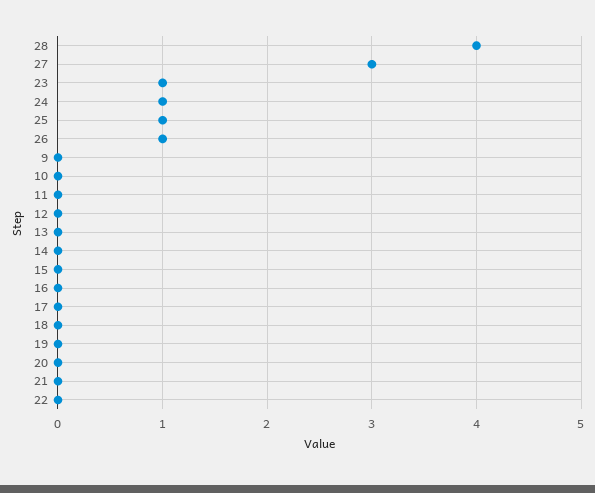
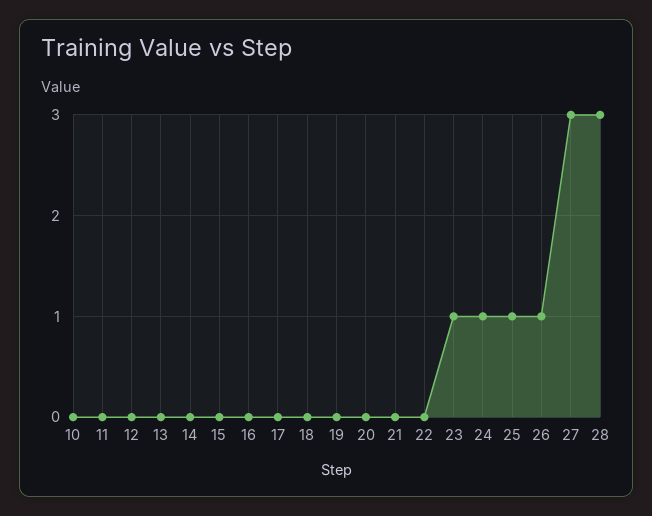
28: 4 -> 3
9: 0 -> none

